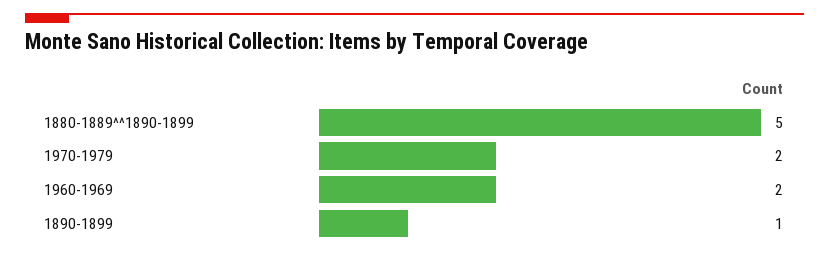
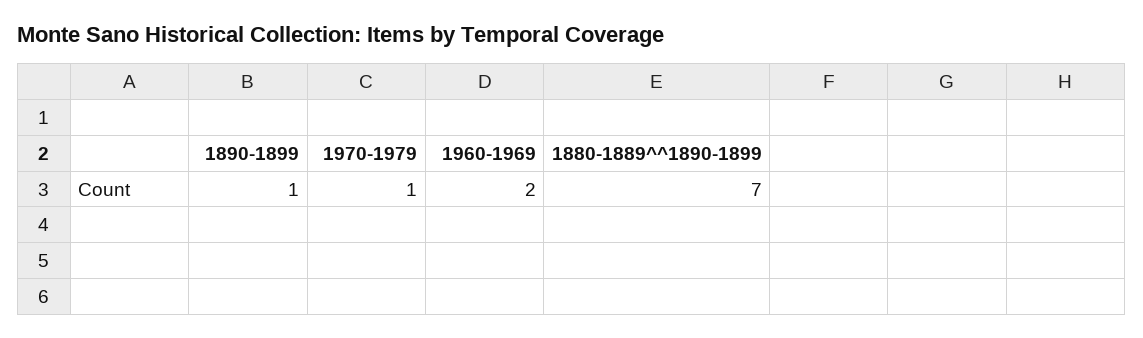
1880-1889^^1890-1899: 5 -> 7
1970-1979: 2 -> 1

